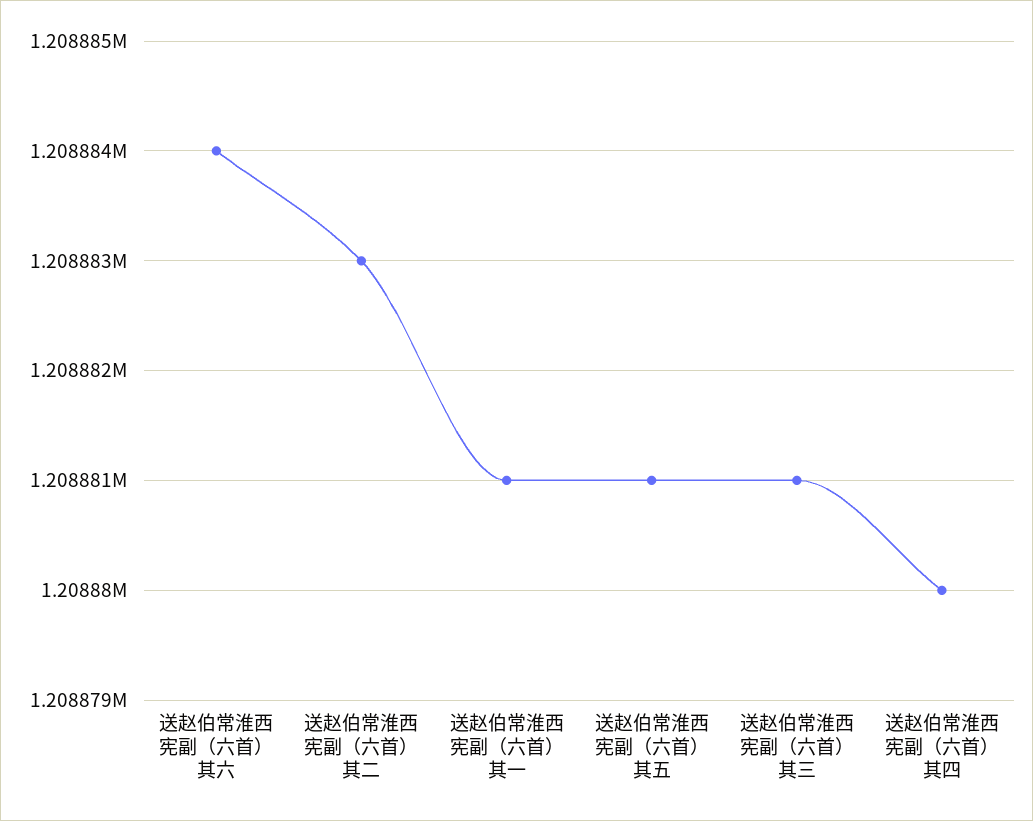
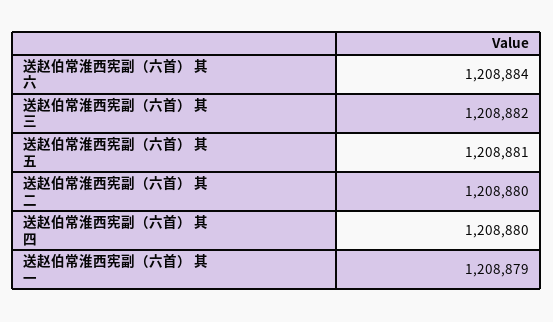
送赵伯常淮西宪副（六首） 其二: 1208883 -> 1208880
送赵伯常淮西宪副（六首） 其一: 1208881 -> 1208879
送赵伯常淮西宪副（六首） 其三: 1208881 -> 1208882

